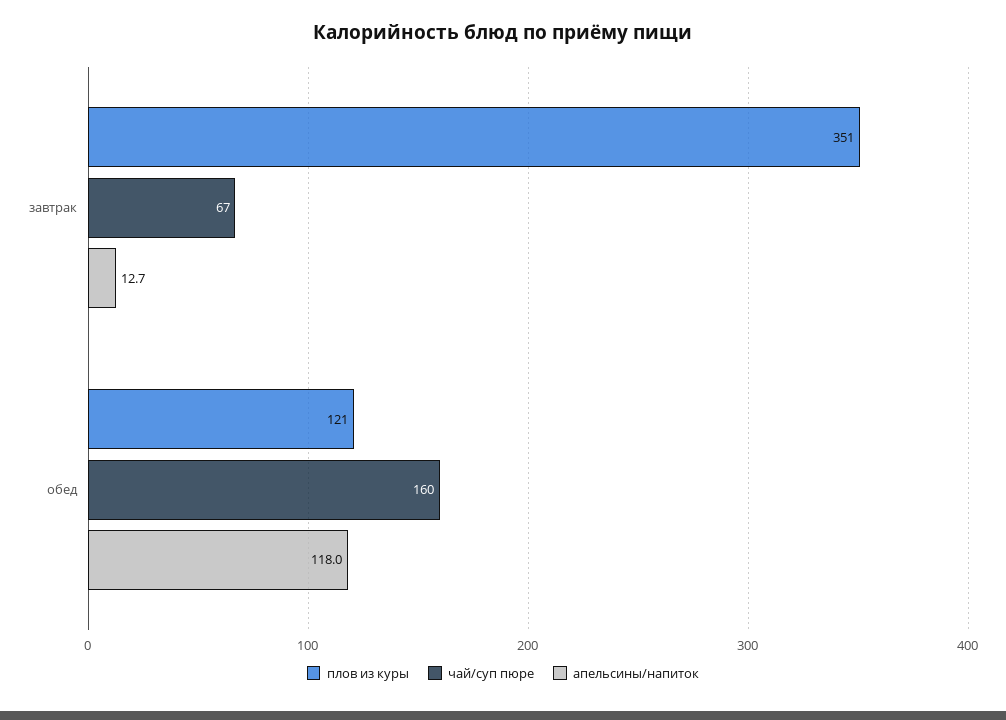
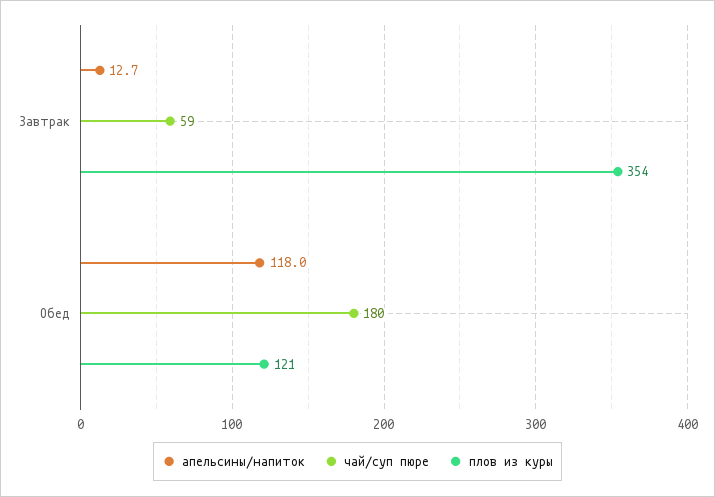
плов из куры, завтрак: 351 -> 354
чай/суп пюре, завтрак: 67 -> 59
чай/суп пюре, обед: 160 -> 180

